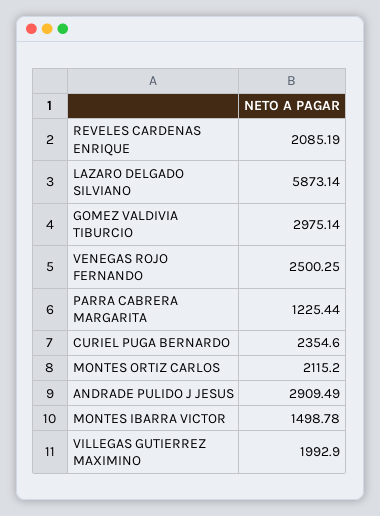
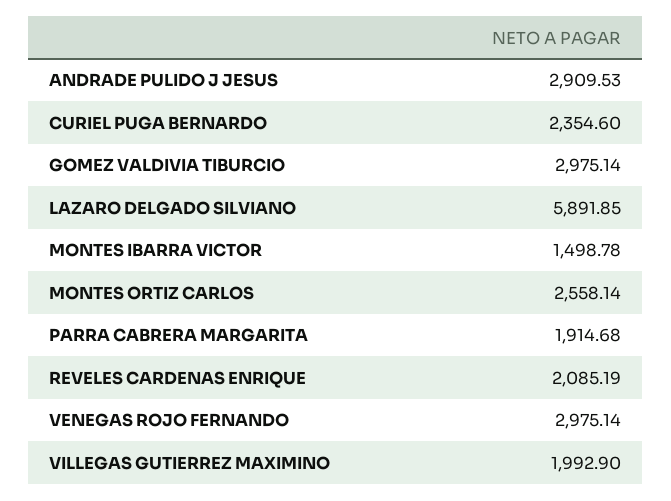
LAZARO DELGADO SILVIANO: 5873.14 -> 5891.85
VENEGAS ROJO FERNANDO: 2500.25 -> 2975.14
PARRA CABRERA MARGARITA: 1225.44 -> 1914.68
MONTES ORTIZ CARLOS: 2115.2 -> 2558.14
ANDRADE PULIDO J JESUS: 2909.49 -> 2909.53

